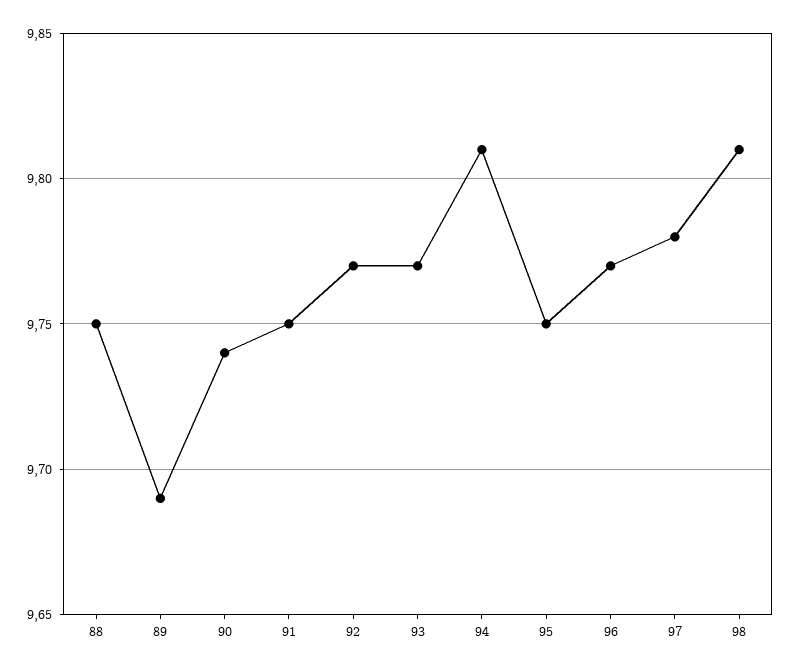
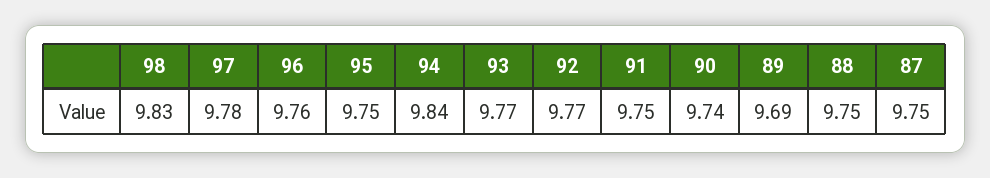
94: 9.81 -> 9.84
96: 9.77 -> 9.76
98: 9.81 -> 9.83
87: none -> 9.75

